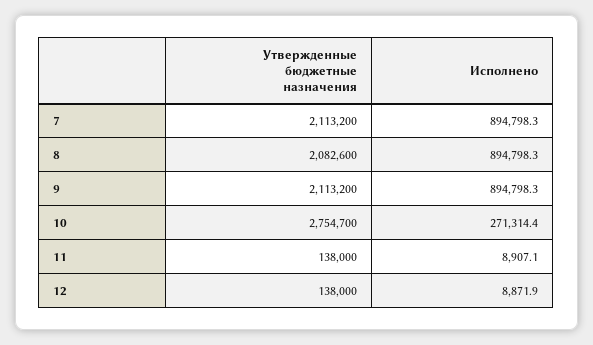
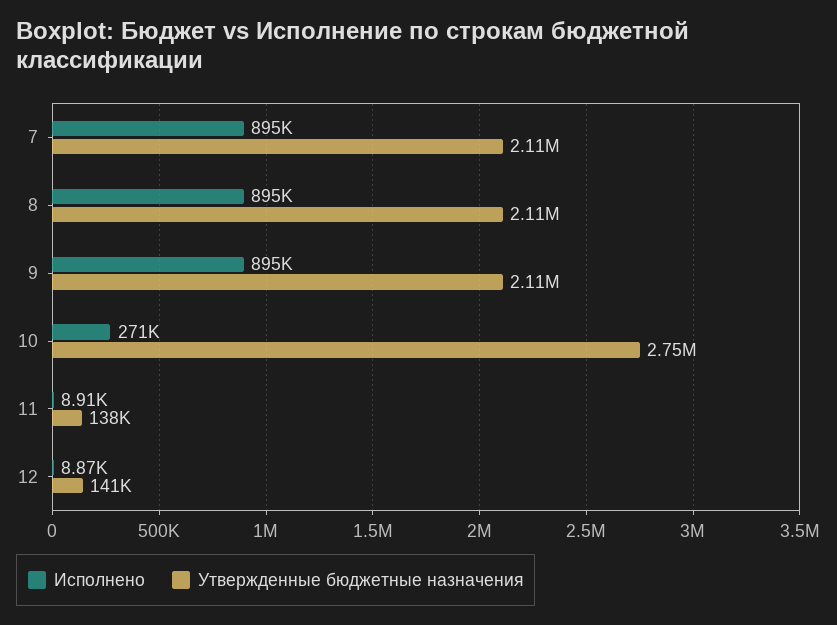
Утвержденные бюджетные назначения, 8: 2082600 -> 2110000
Утвержденные бюджетные назначения, 12: 138000 -> 141000

